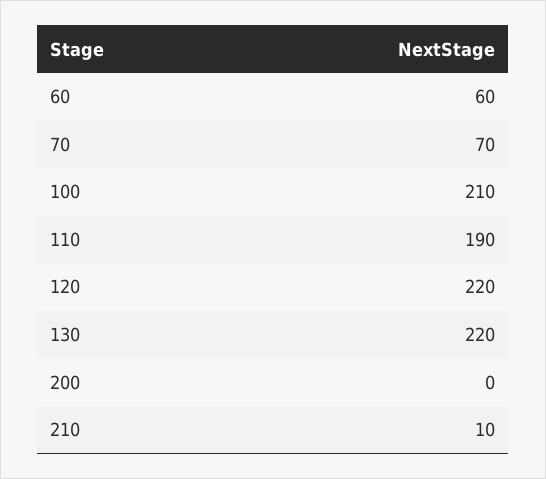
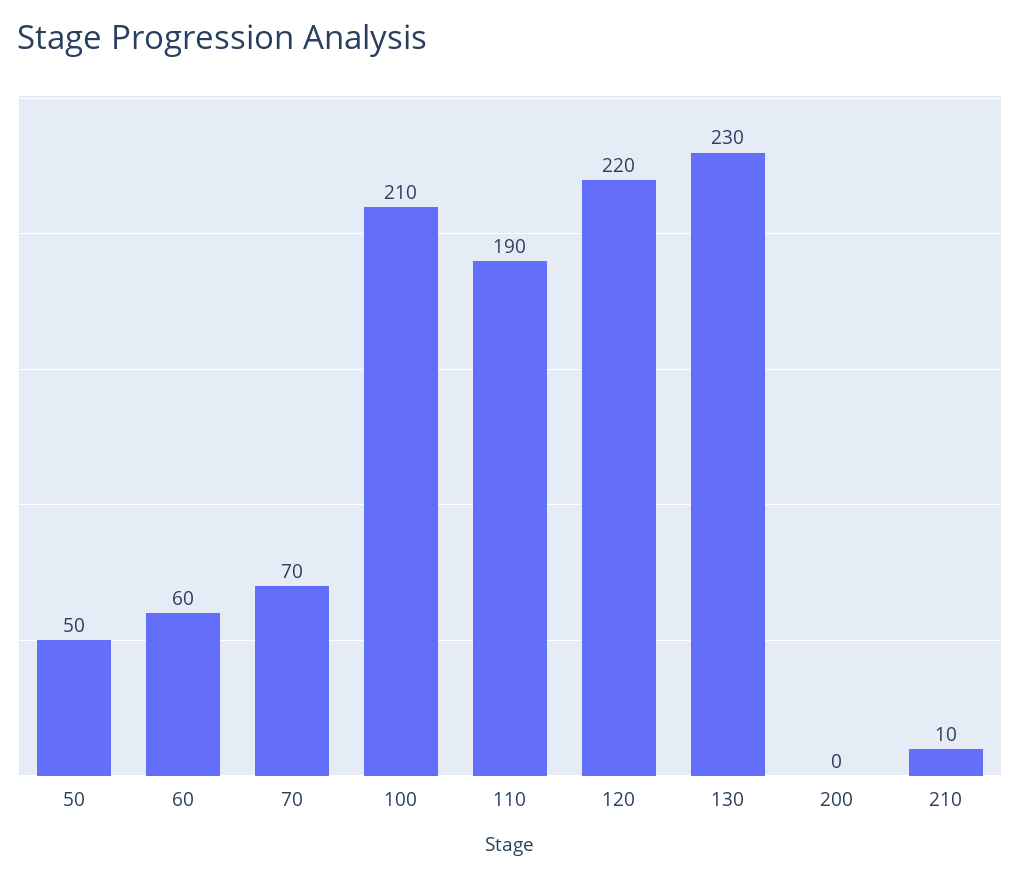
130: 220 -> 230
50: none -> 50

